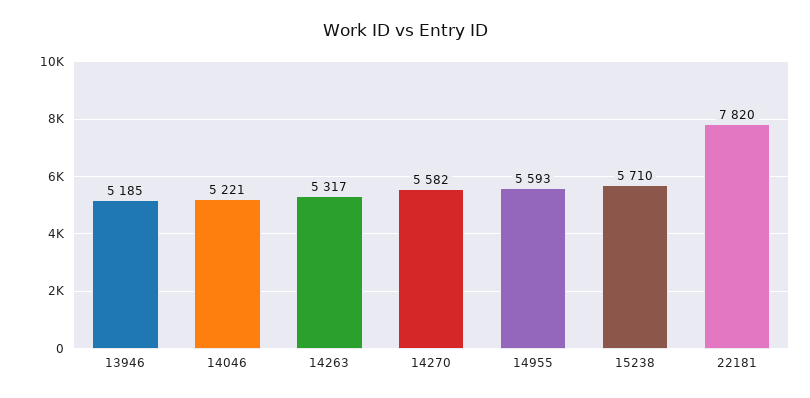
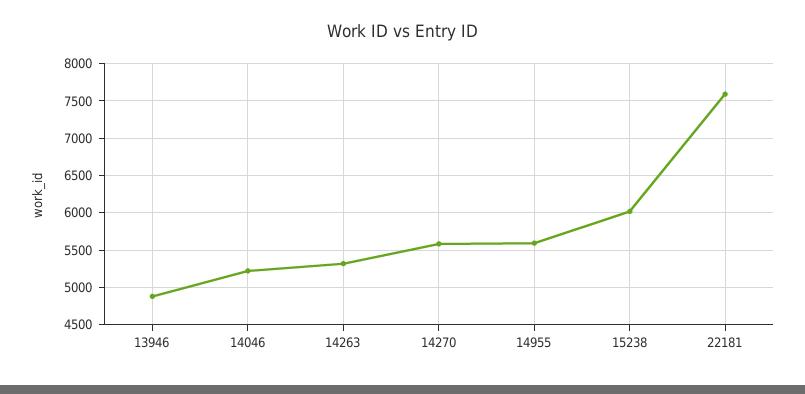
13946: 5185 -> 4900
15238: 5710 -> 6000
22181: 7820 -> 7600

